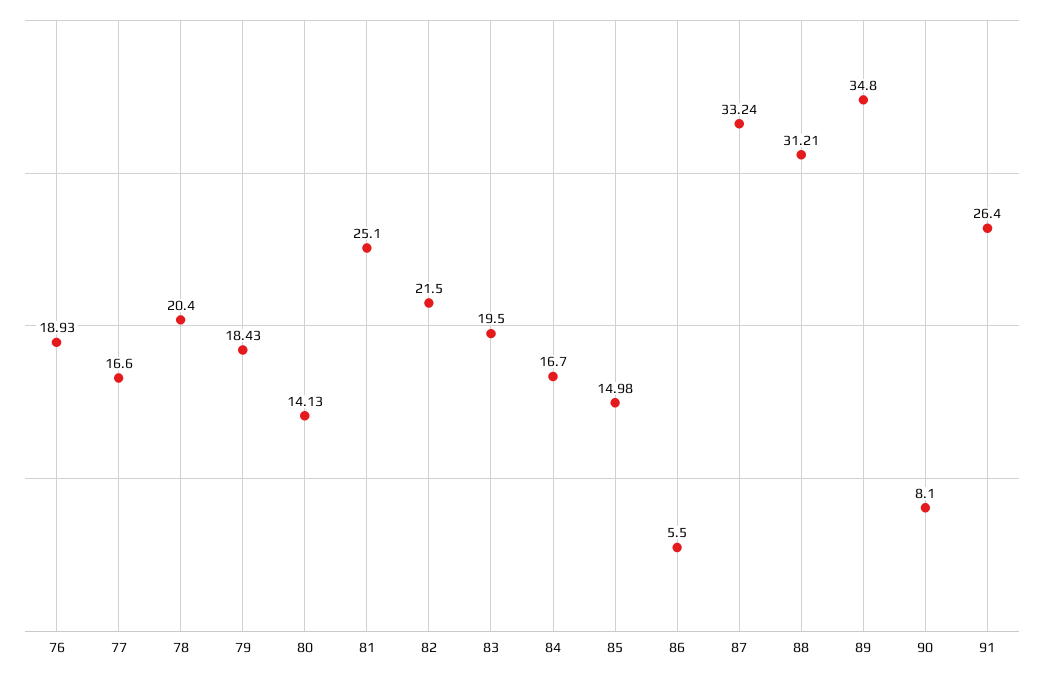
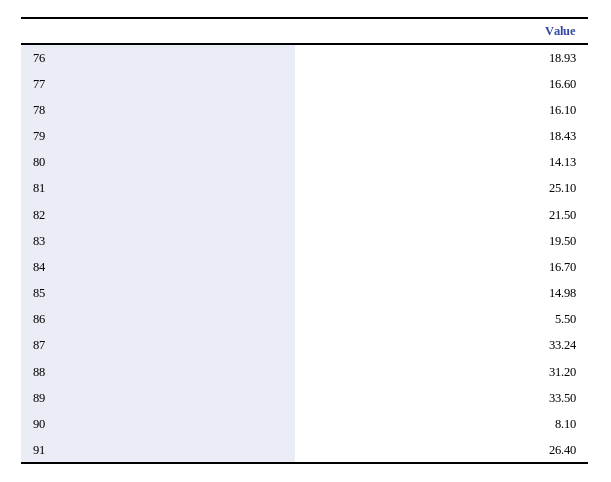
78: 20.4 -> 16.1
88: 31.21 -> 31.2
89: 34.8 -> 33.5

